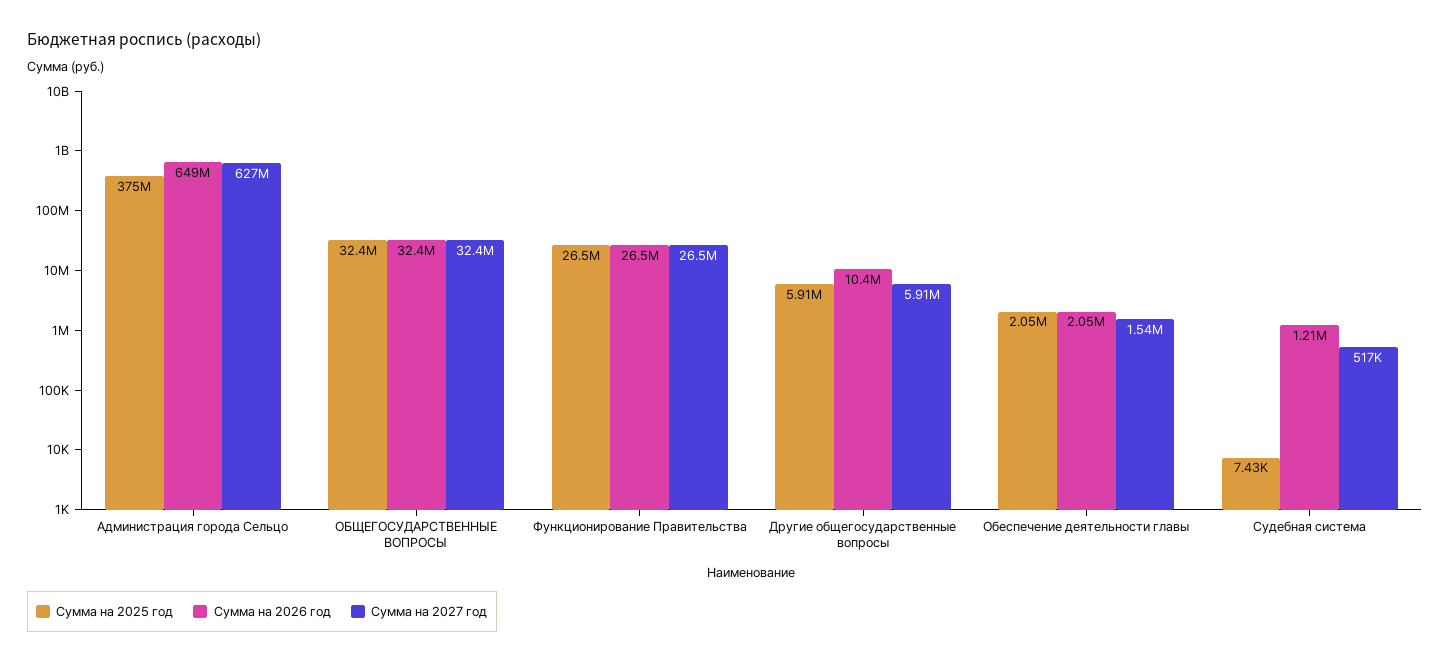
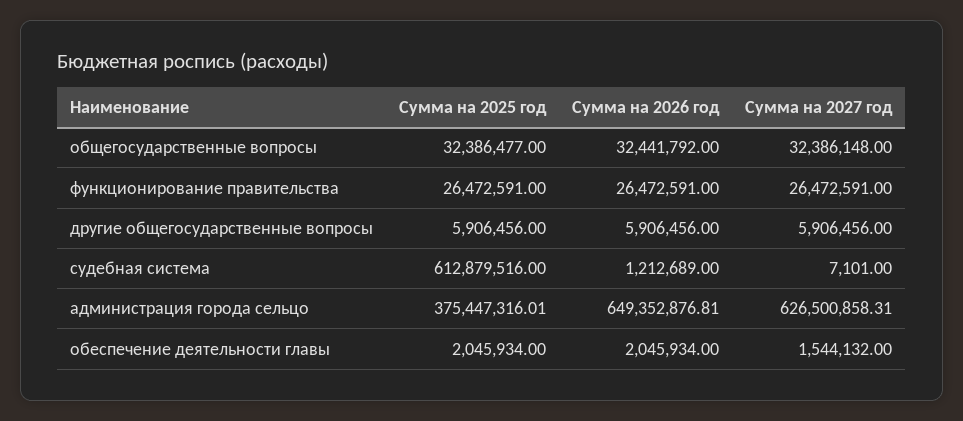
Сумма на 2026 год, Другие общегосударственные вопросы: 10400000 -> 5906456
Сумма на 2025 год, Судебная система: 7430 -> 612879516
Сумма на 2027 год, Судебная система: 517000 -> 7101

